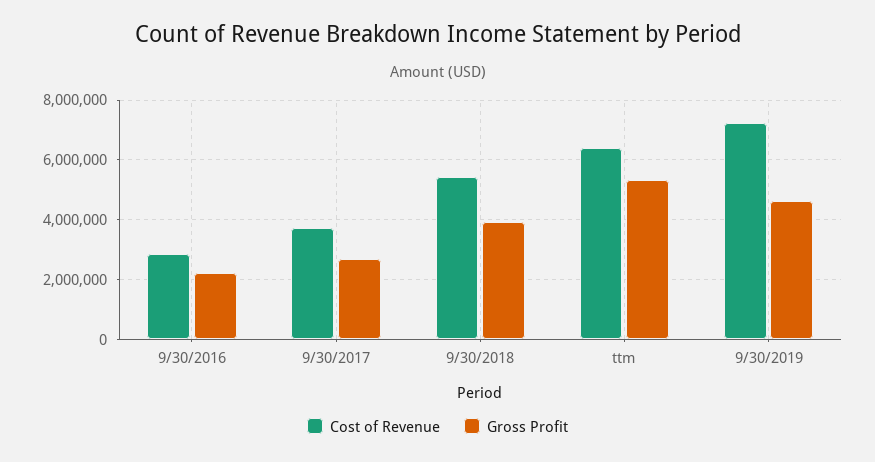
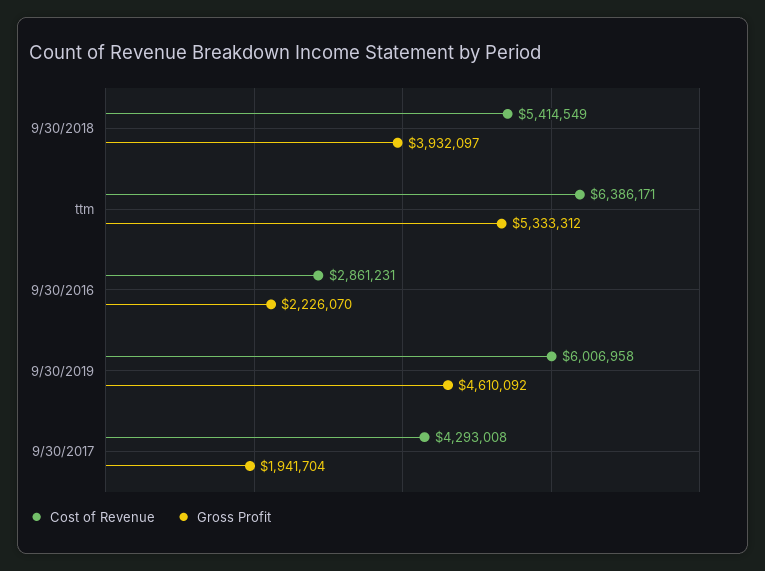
Cost of Revenue, 9/30/2017: 3750000 -> 4293008
Gross Profit, 9/30/2017: 2750000 -> 1941704
Cost of Revenue, 9/30/2019: 7250000 -> 6006958

